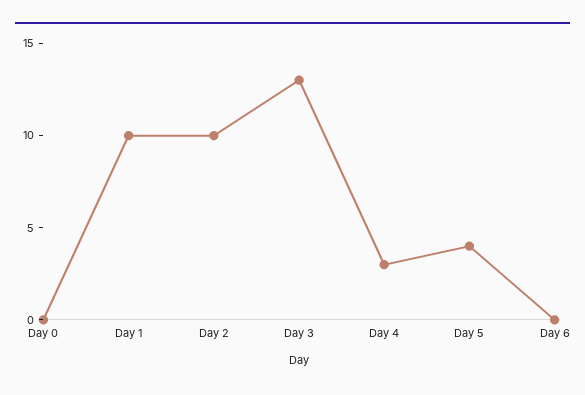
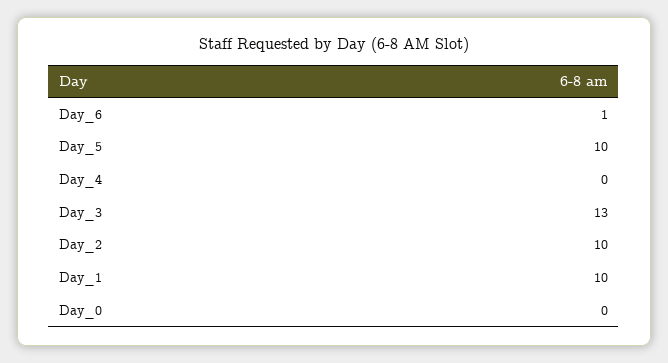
Day 4: 3 -> 0
Day 5: 4 -> 10
Day 6: 0 -> 1

